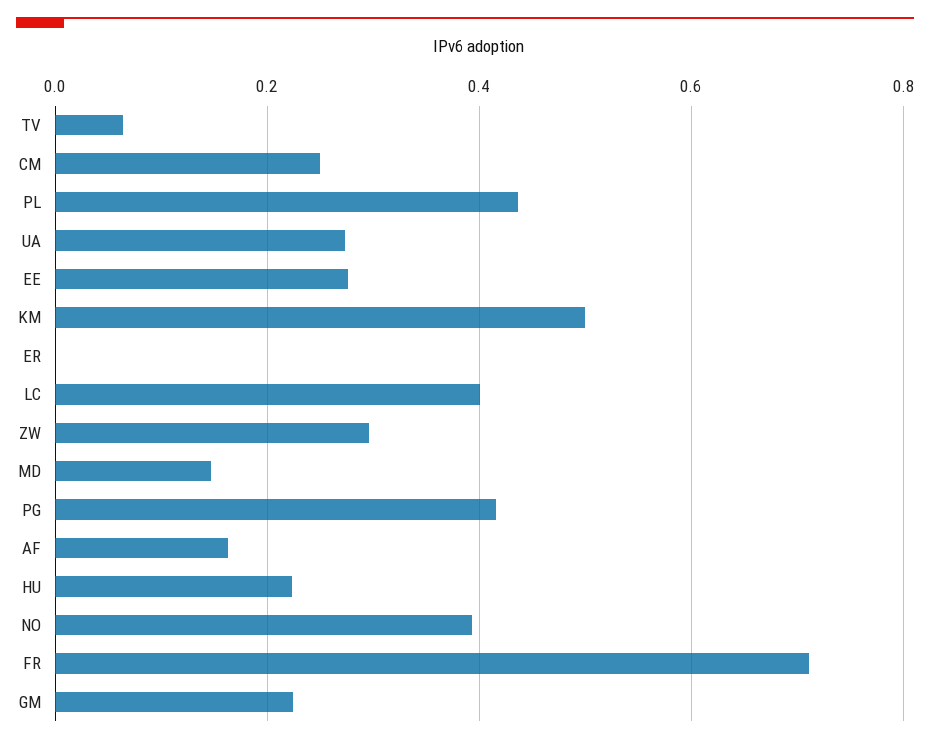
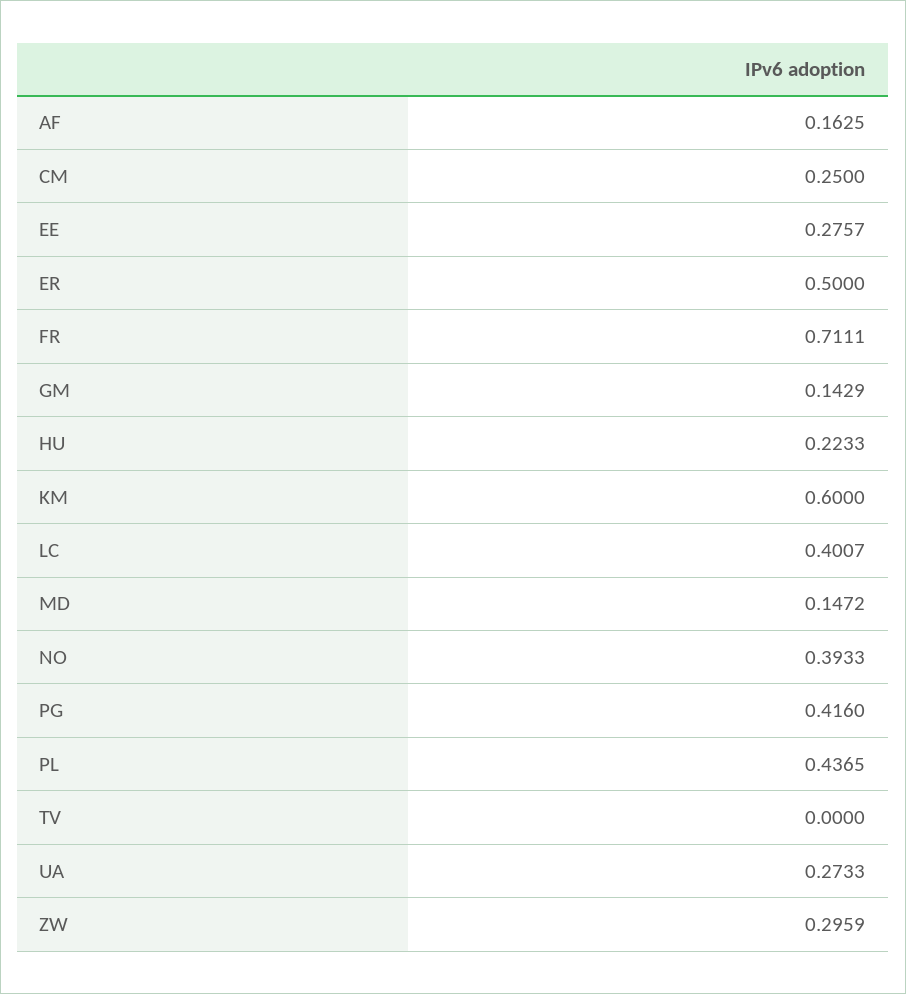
TV: 0.06 -> 0
KM: 0.5 -> 0.6
ER: 0 -> 0.5
GM: 0.22 -> 0.1429

